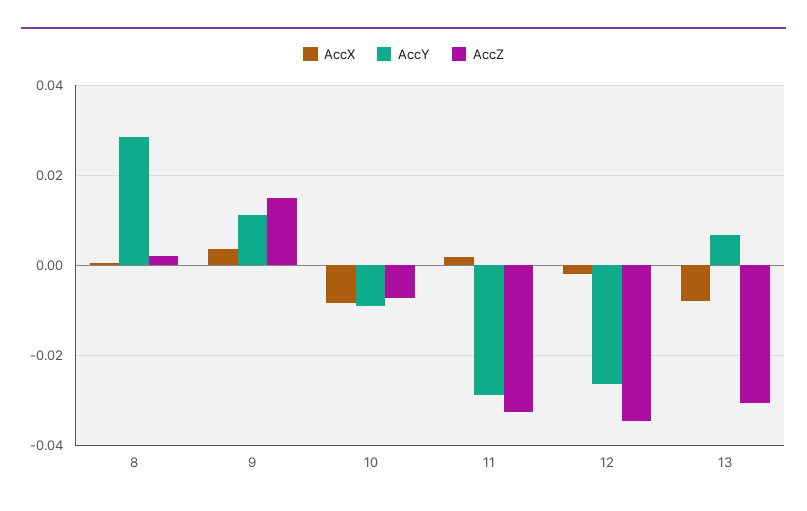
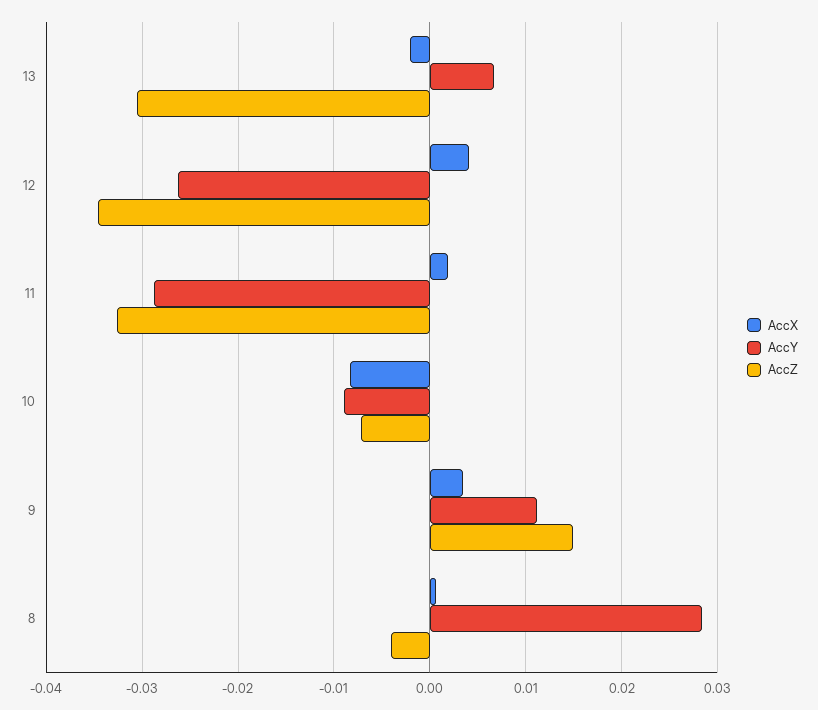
AccZ, 8: 0.002 -> -0.004
AccX, 12: -0.002 -> 0.004
AccX, 13: -0.008 -> -0.002

